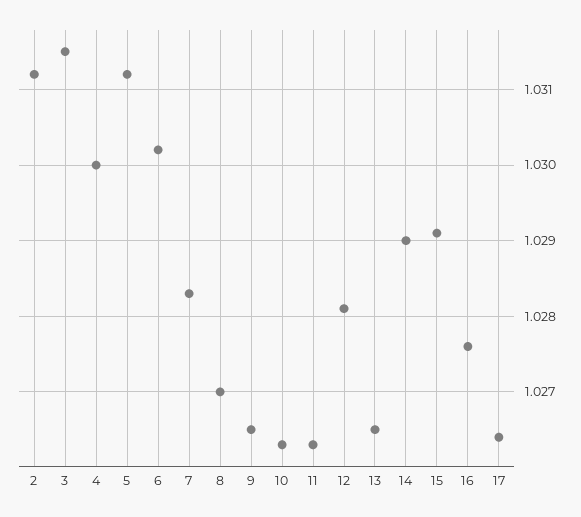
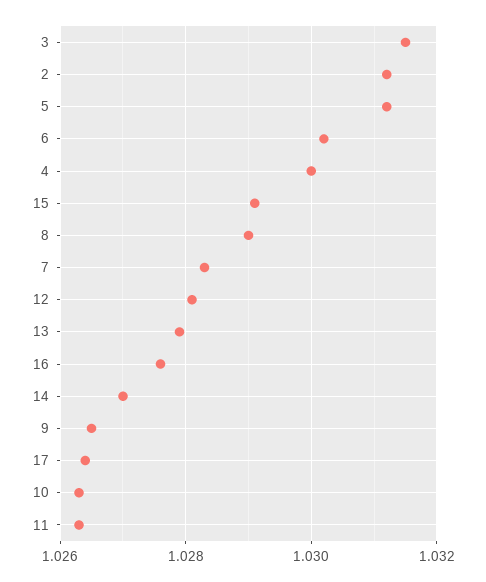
8: 1.027 -> 1.029
13: 1.0265 -> 1.028
14: 1.029 -> 1.027

